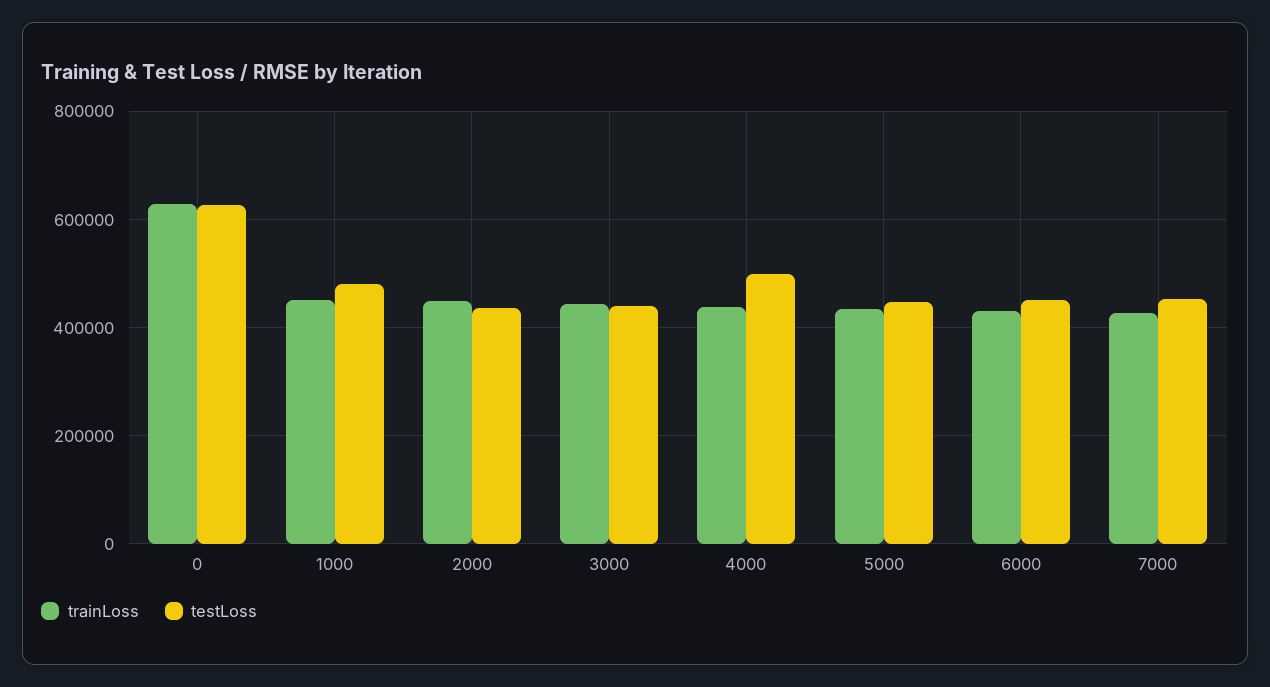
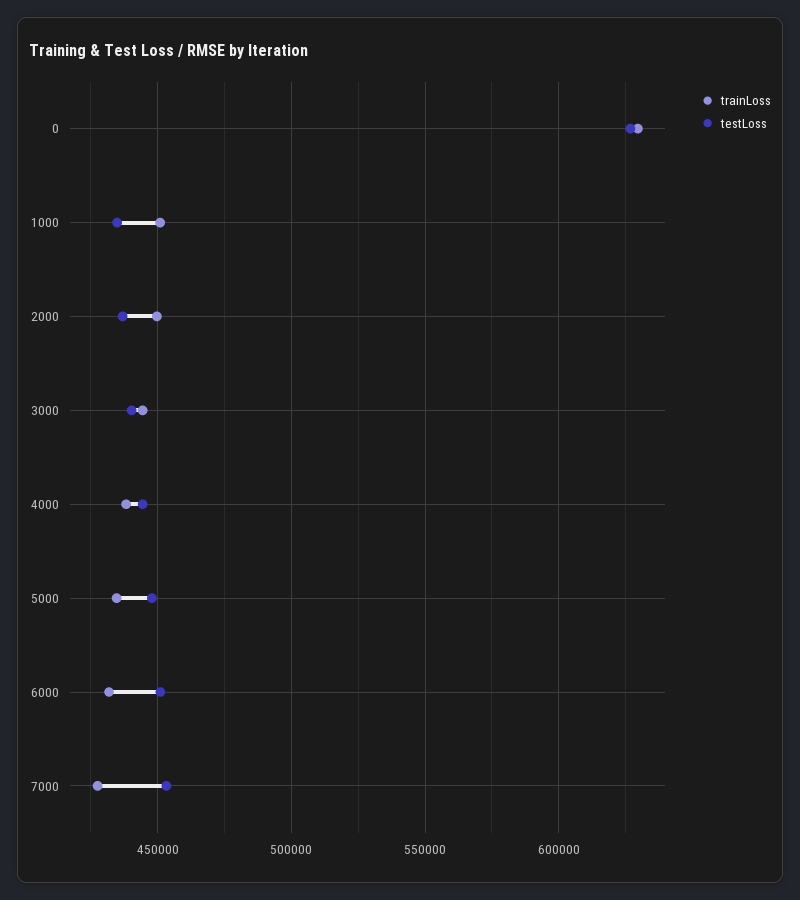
testLoss, 1000: 480000 -> 435000
testLoss, 4000: 500000 -> 445000

